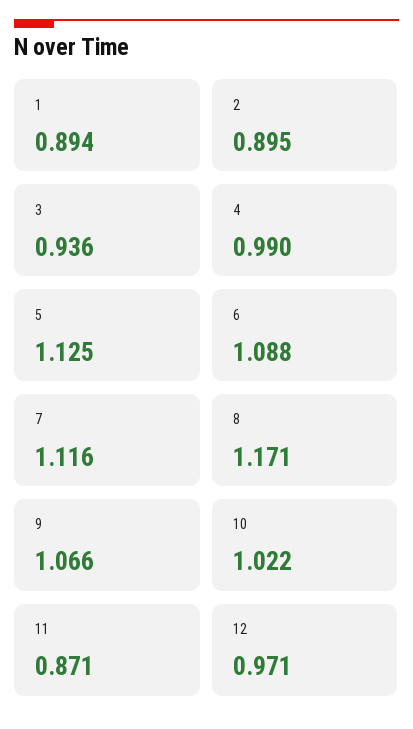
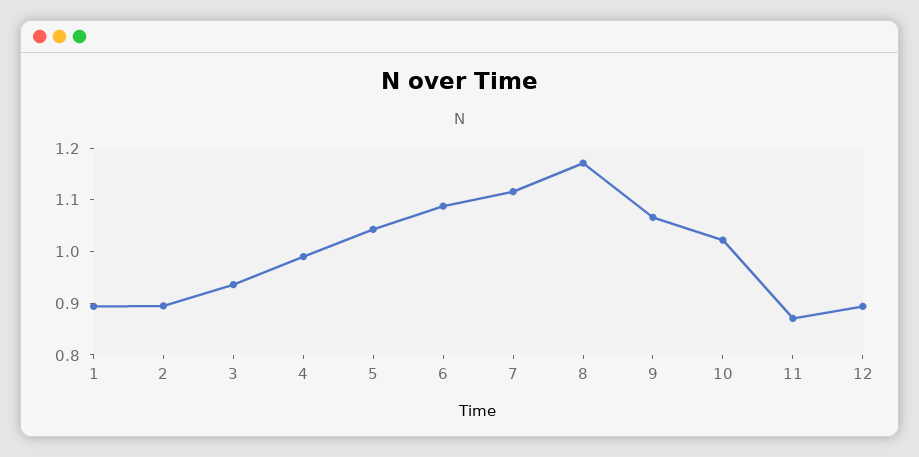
5: 1.125 -> 1.04
12: 0.971 -> 0.9

